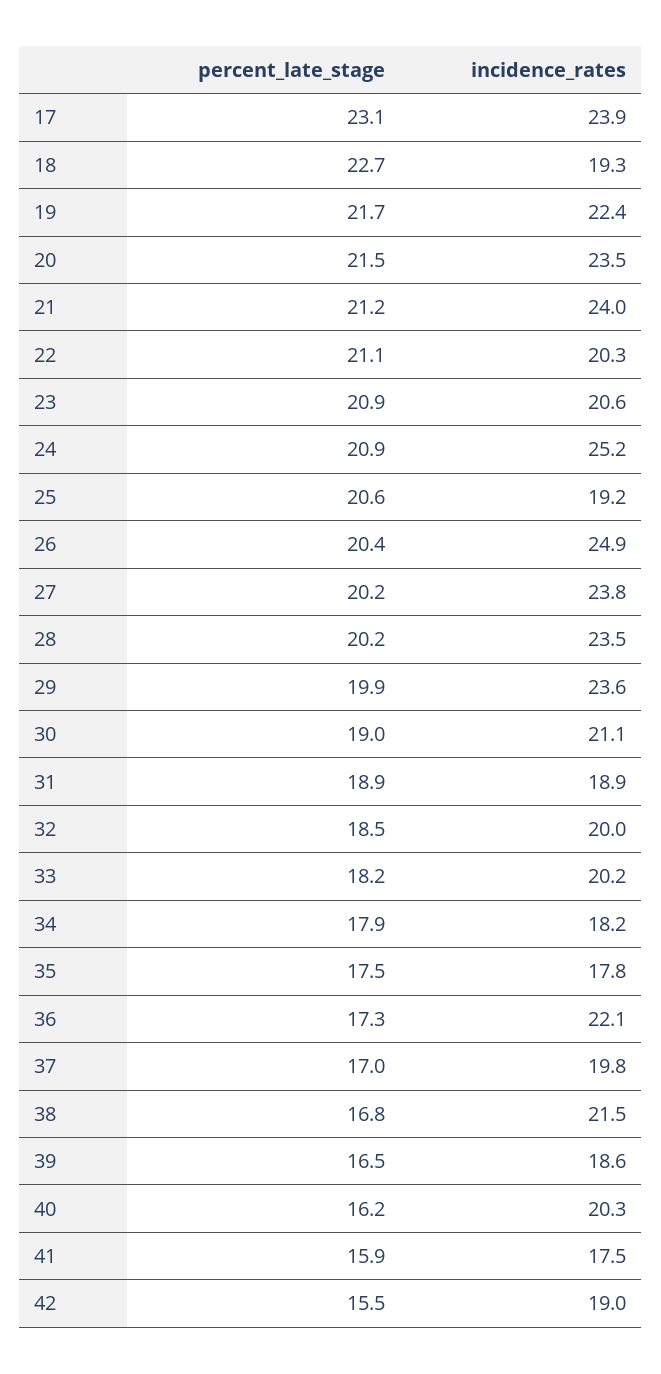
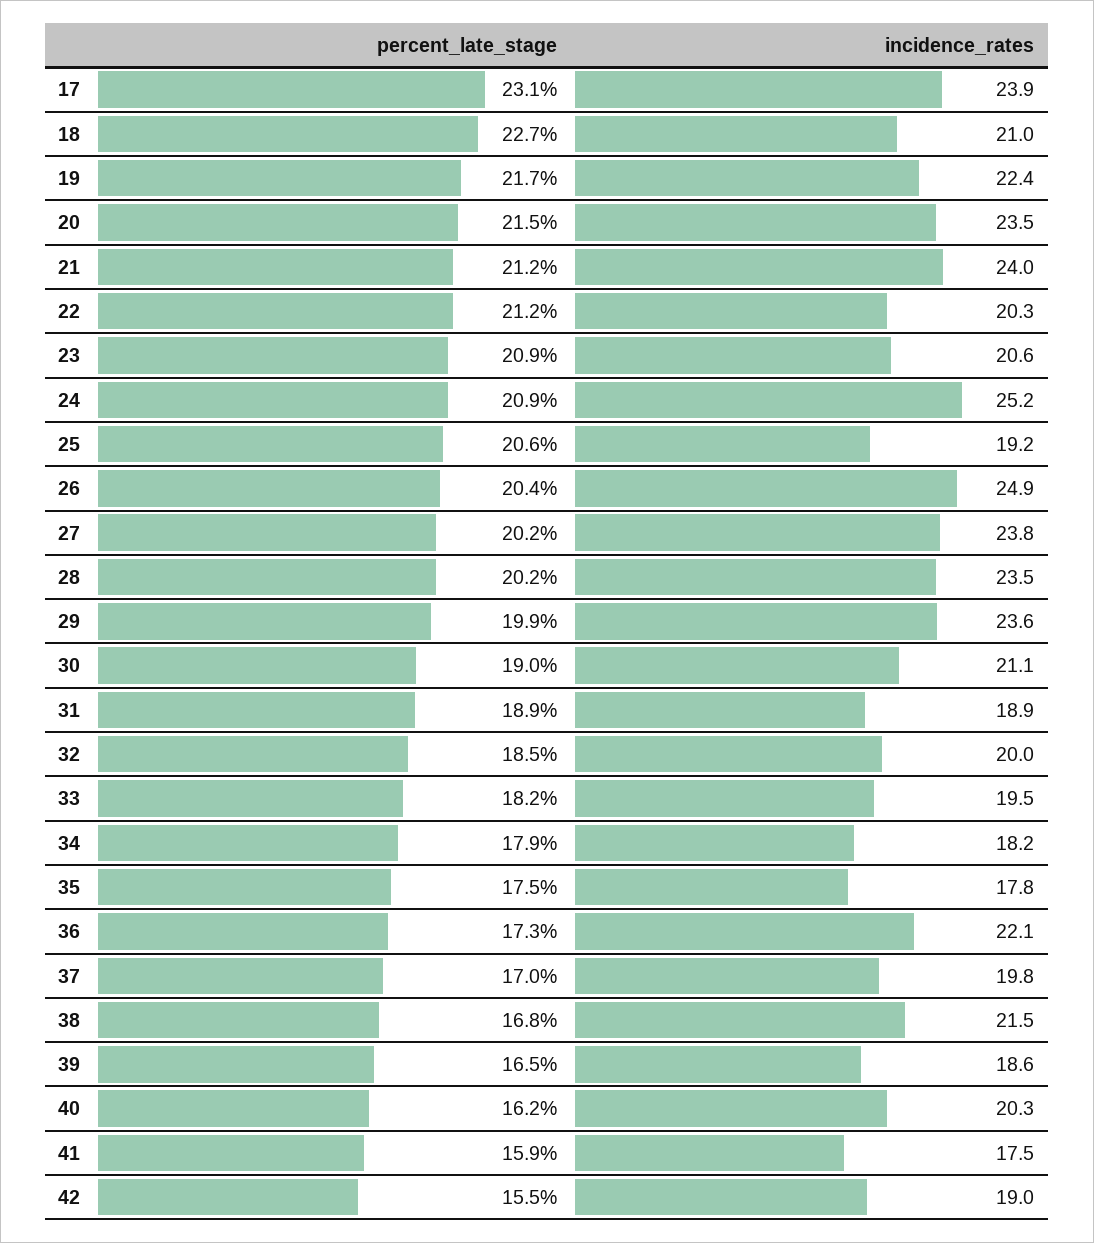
incidence_rates, 18: 19.3 -> 21
percent_late_stage, 22: 21.1 -> 21.2
incidence_rates, 33: 20.2 -> 19.5

